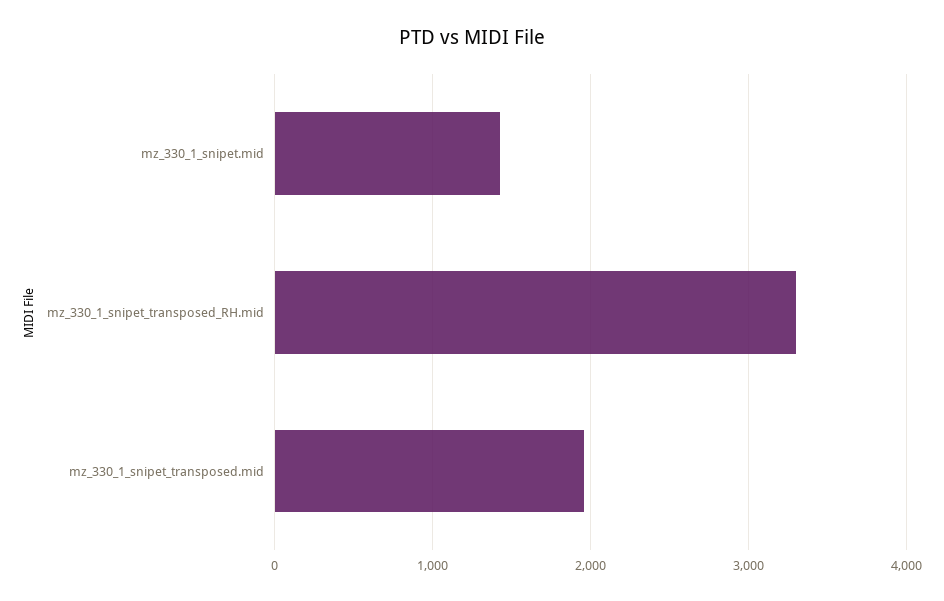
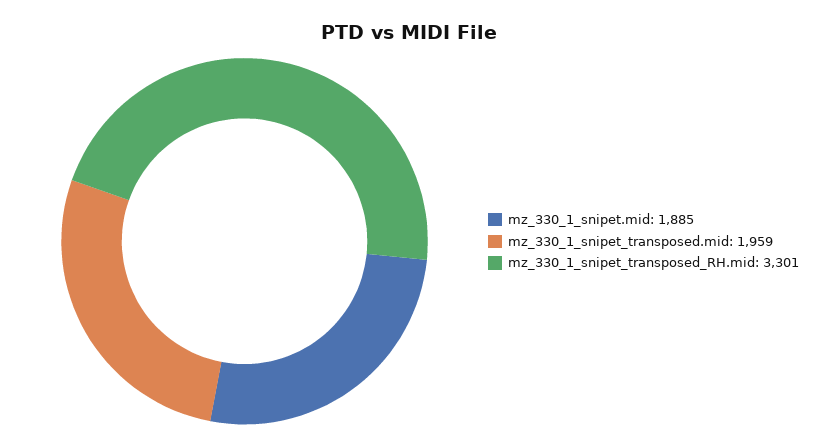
mz_330_1_snipet.mid: 1400 -> 1885

